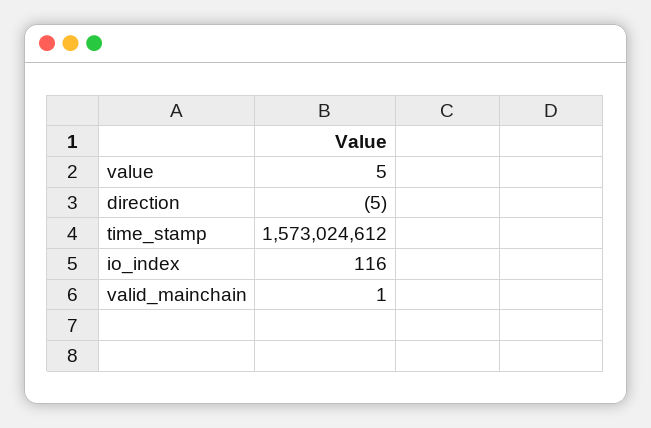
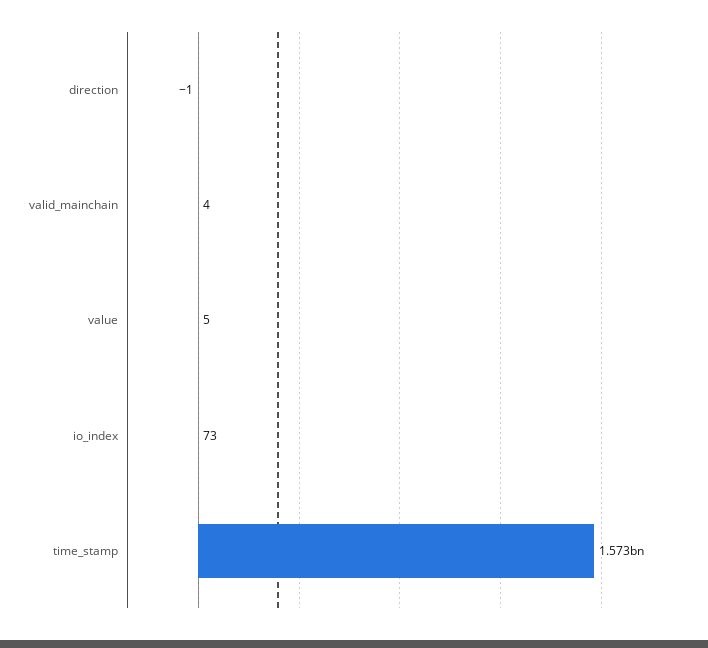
direction: -5 -> -1
io_index: 116 -> 73
valid_mainchain: 1 -> 4

